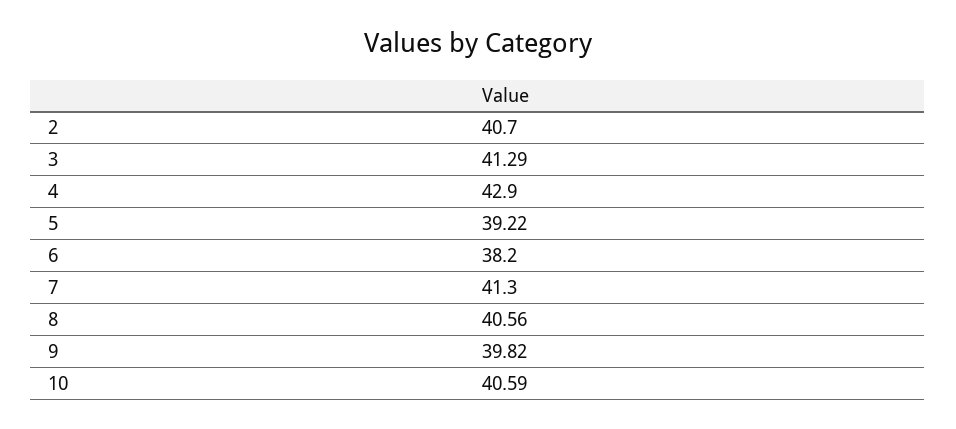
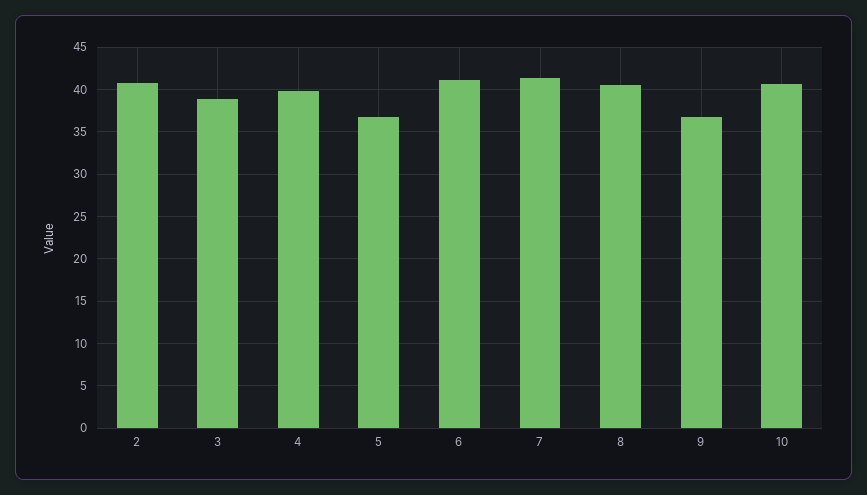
3: 41.29 -> 39
4: 42.9 -> 40
5: 39.22 -> 37
6: 38.2 -> 41
9: 39.82 -> 37

